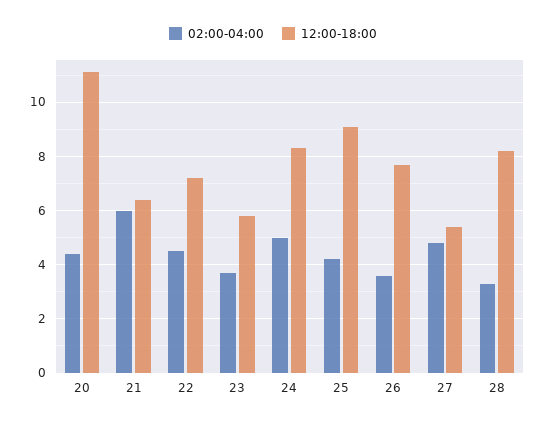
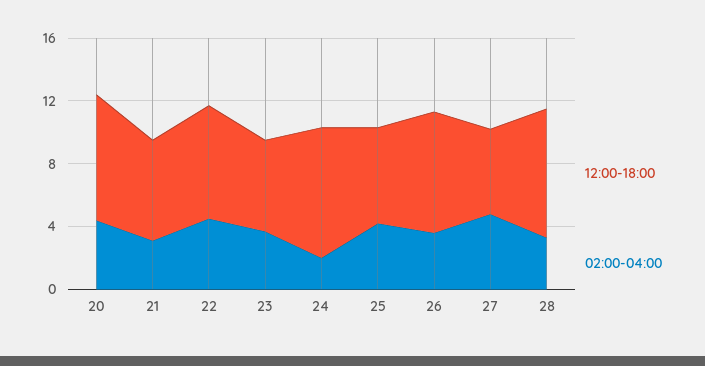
12:00-18:00, 20: 11 -> 8
02:00-04:00, 21: 6 -> 3
02:00-04:00, 24: 5 -> 2
12:00-18:00, 25: 9 -> 6

